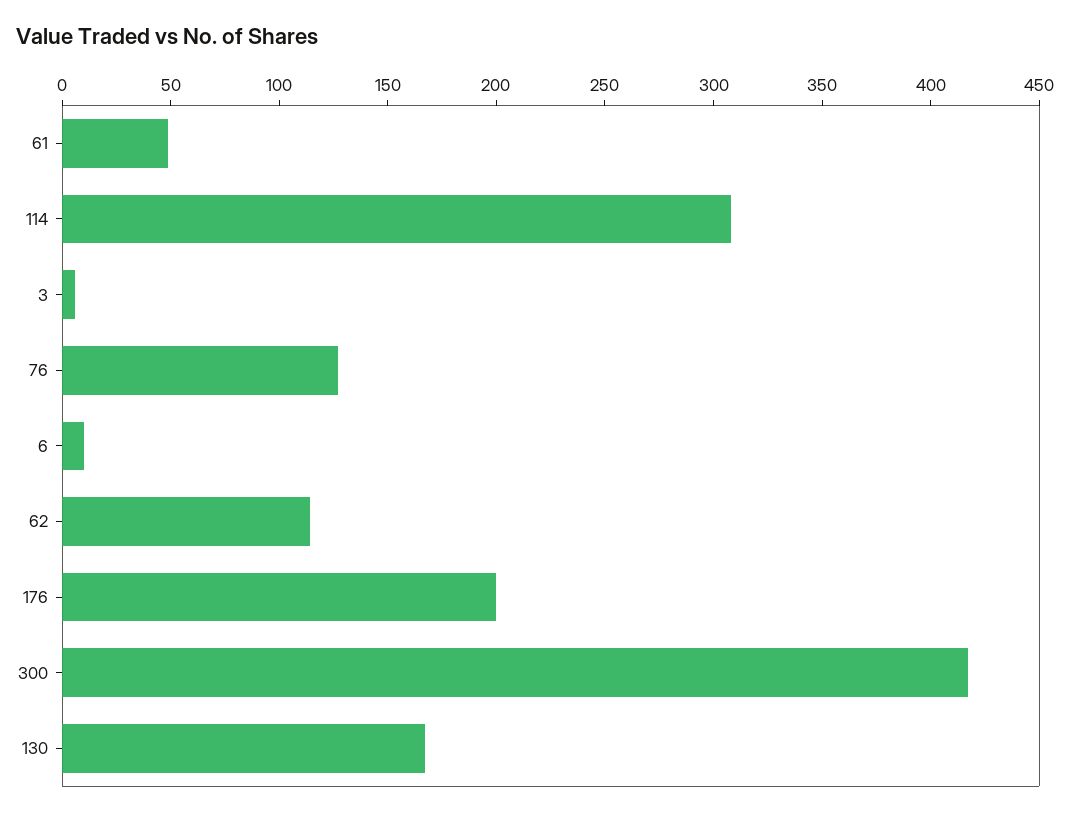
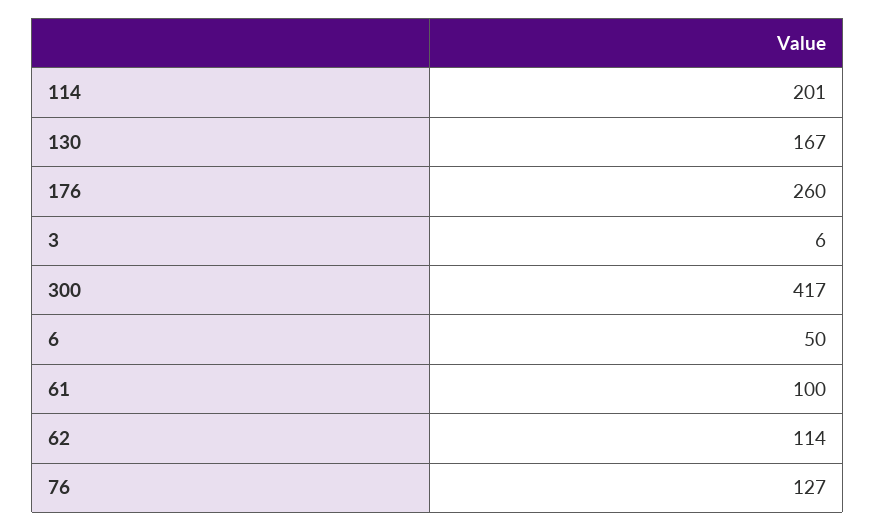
61: 50 -> 100
114: 310 -> 201
6: 10 -> 50
176: 200 -> 260

